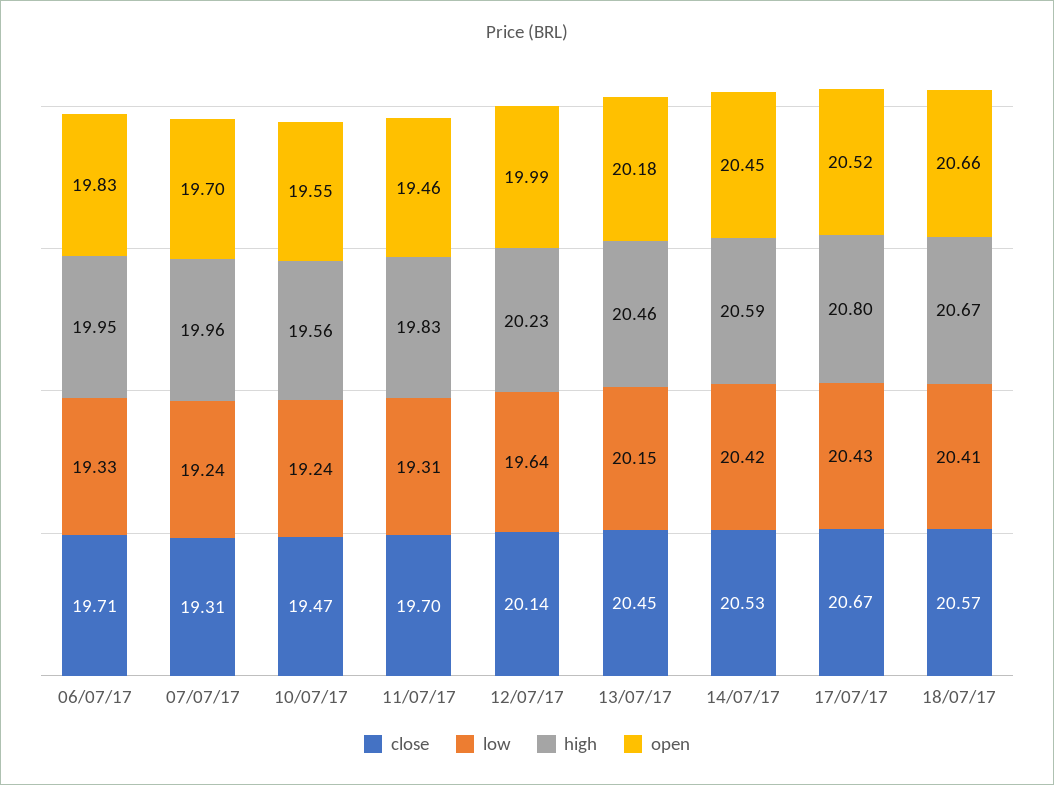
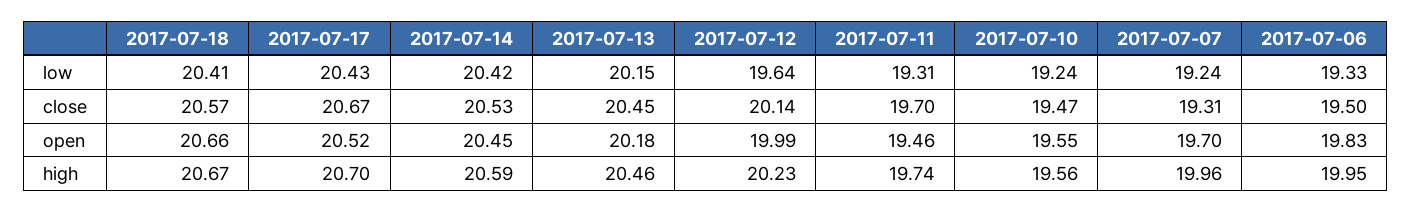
close, 06/07/17: 19.71 -> 19.5
high, 11/07/17: 19.83 -> 19.74
high, 17/07/17: 20.8 -> 20.7

